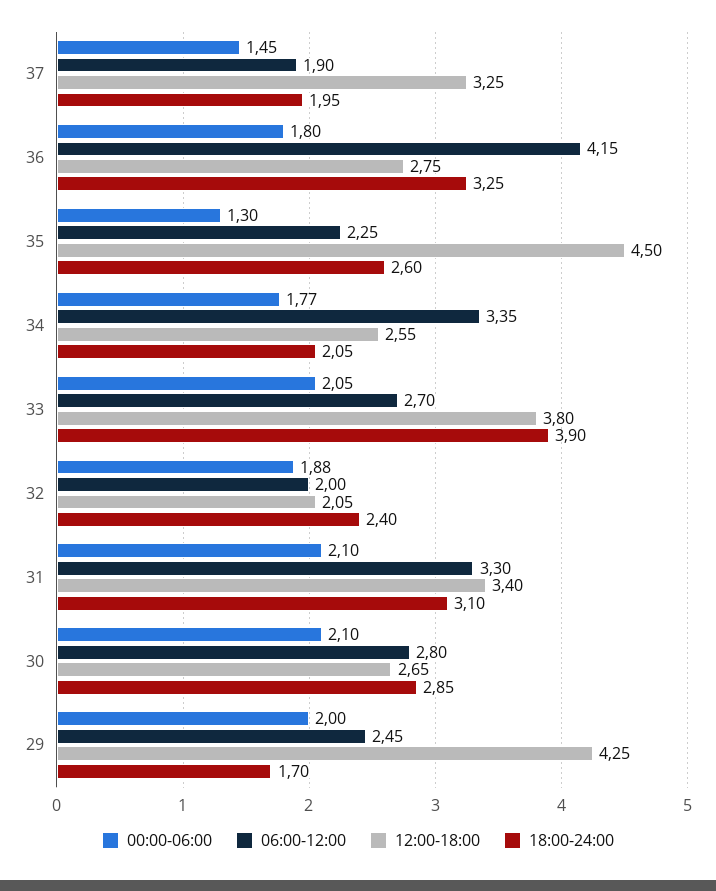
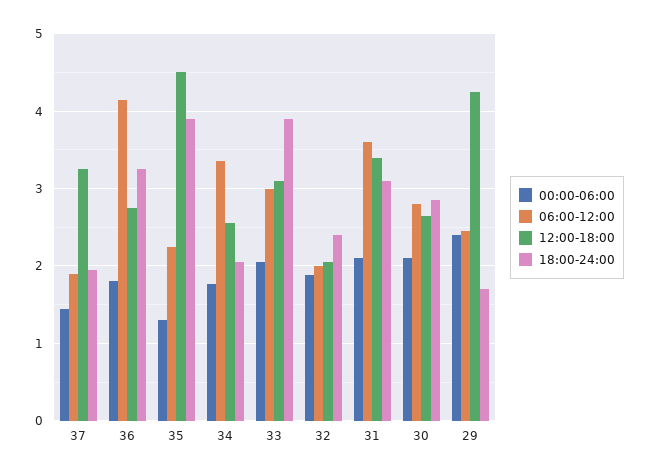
18:00-24:00, 35: 2.6 -> 3.9
06:00-12:00, 33: 2.7 -> 3
12:00-18:00, 33: 3.8 -> 3.1
06:00-12:00, 31: 3.3 -> 3.6
00:00-06:00, 29: 2 -> 2.4

